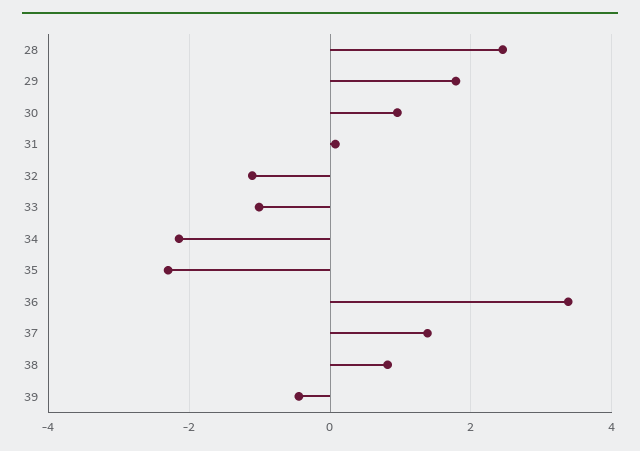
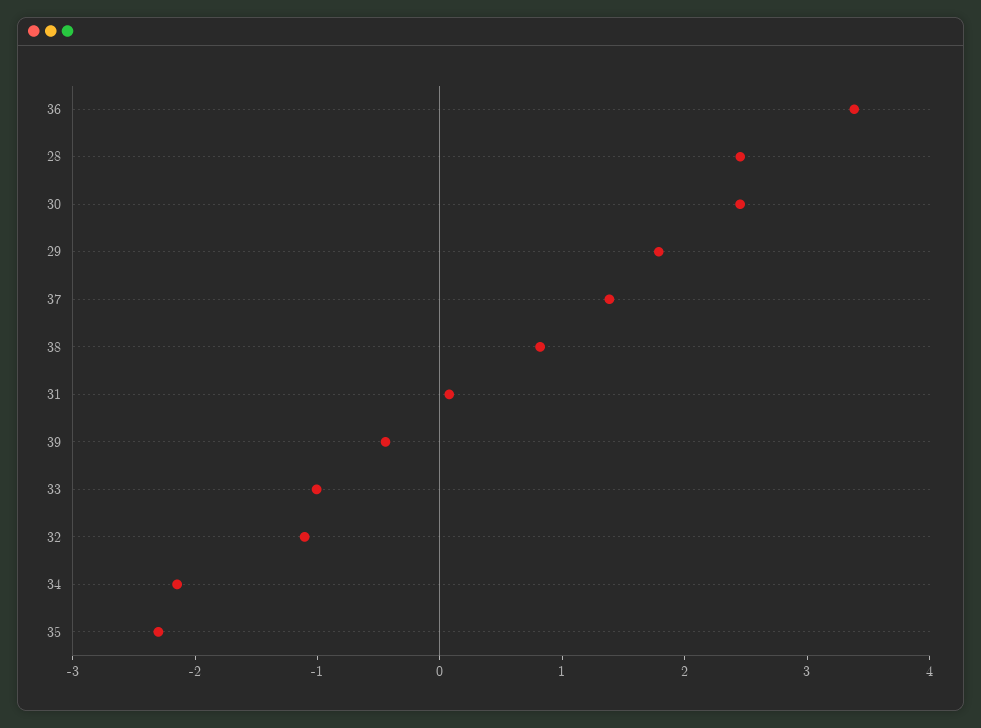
30: 1 -> 2.4

